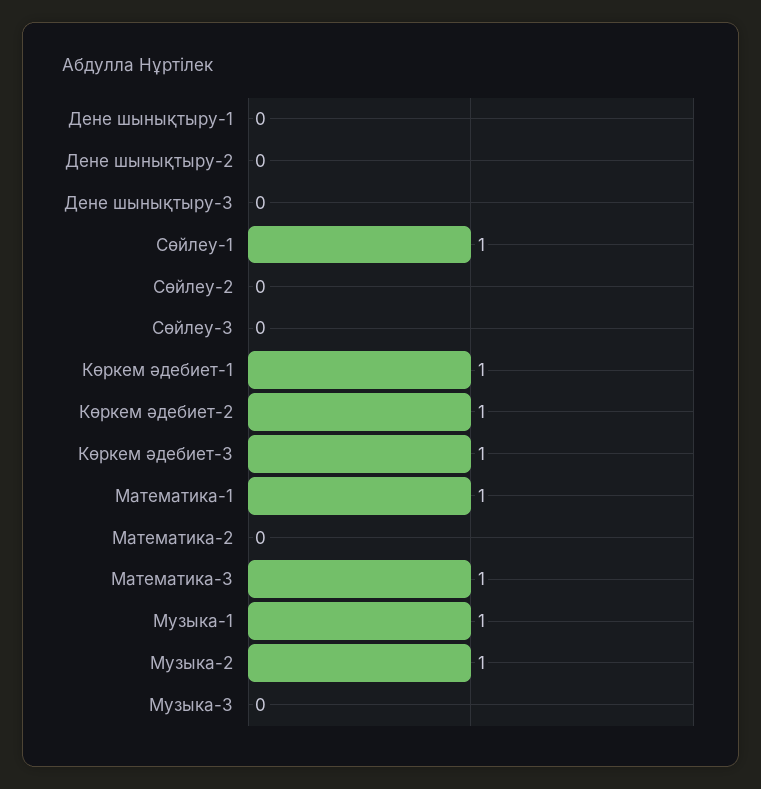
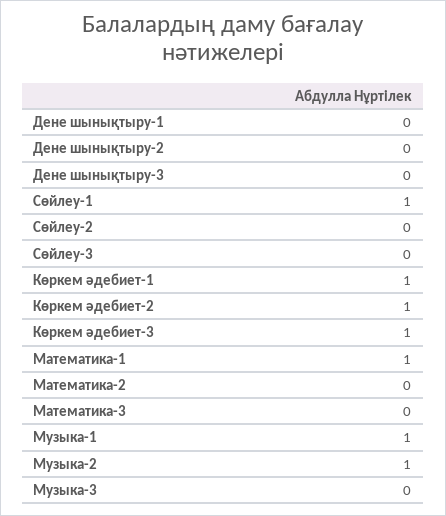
Математика-3: 1 -> 0

